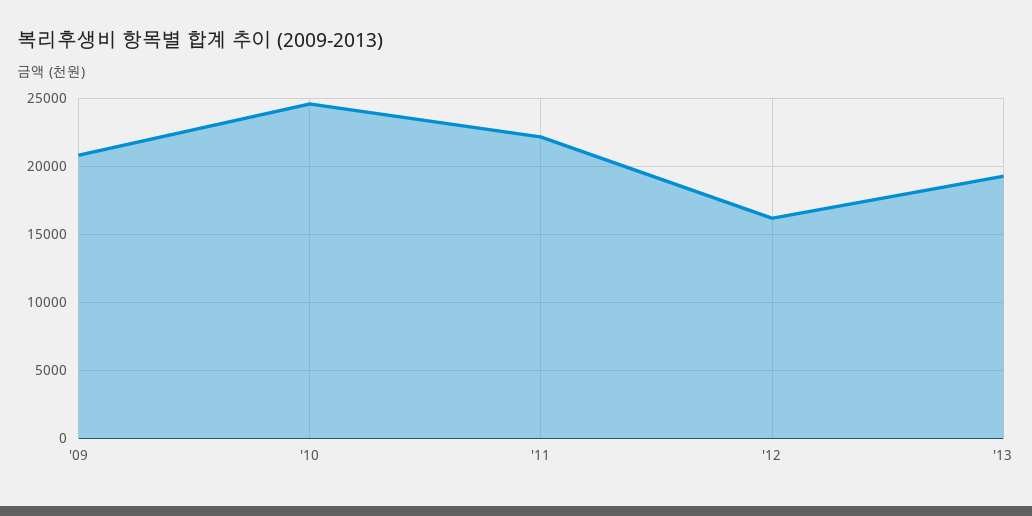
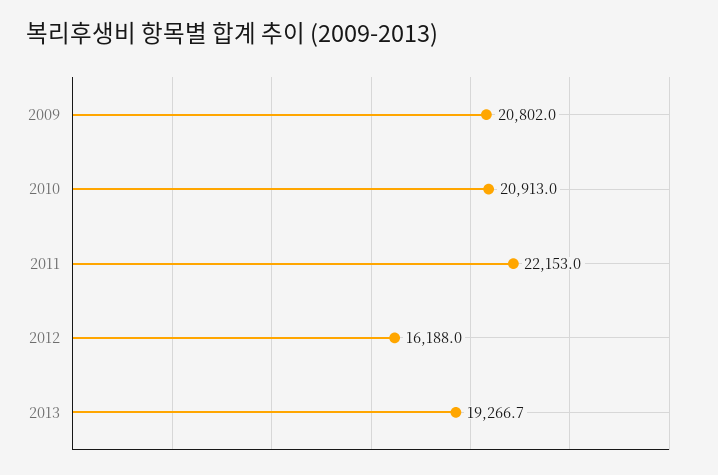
'10: 24500 -> 20913

